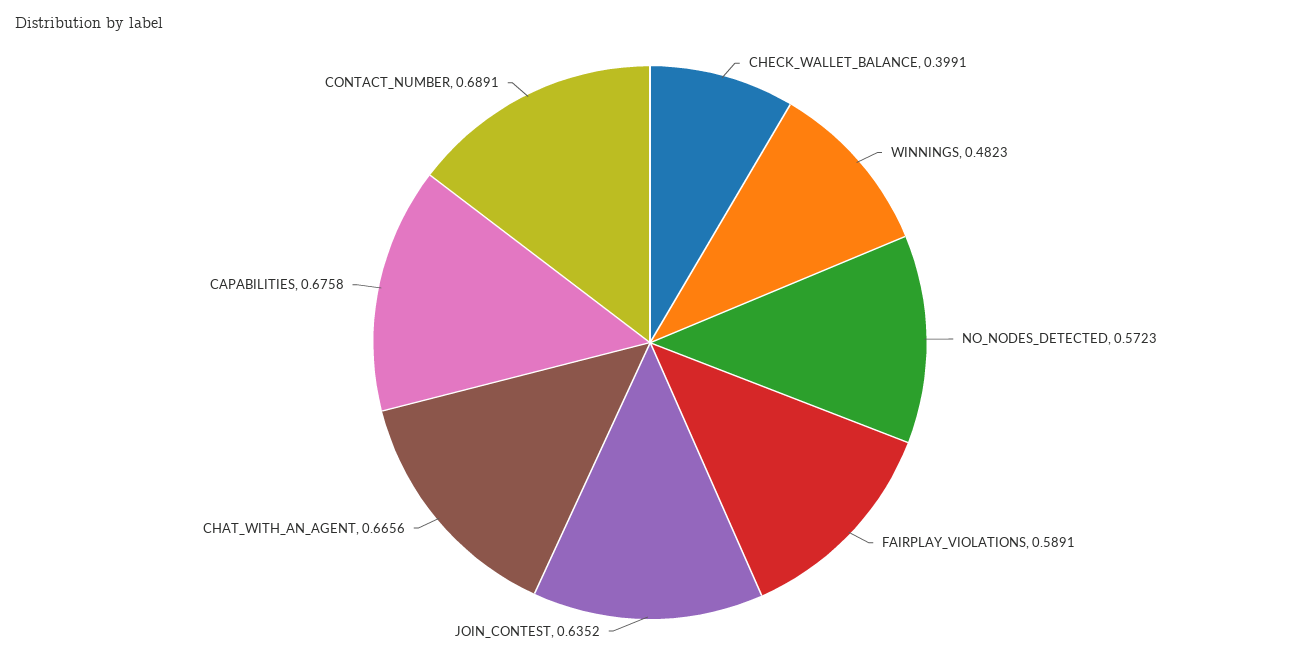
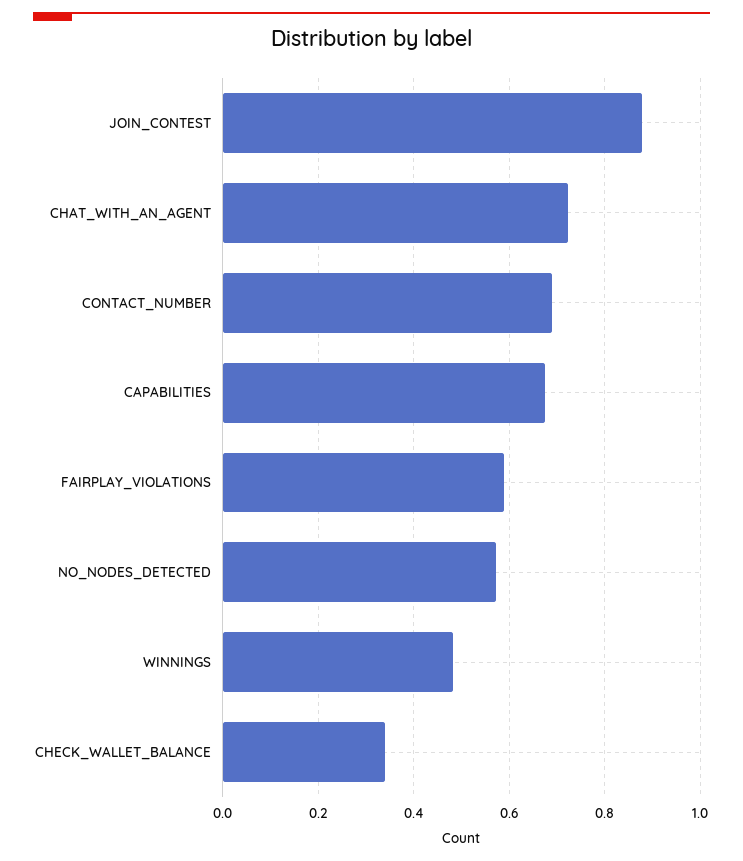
CHECK_WALLET_BALANCE: 0.3991 -> 0.34
JOIN_CONTEST: 0.6352 -> 0.88
CHAT_WITH_AN_AGENT: 0.6656 -> 0.72

